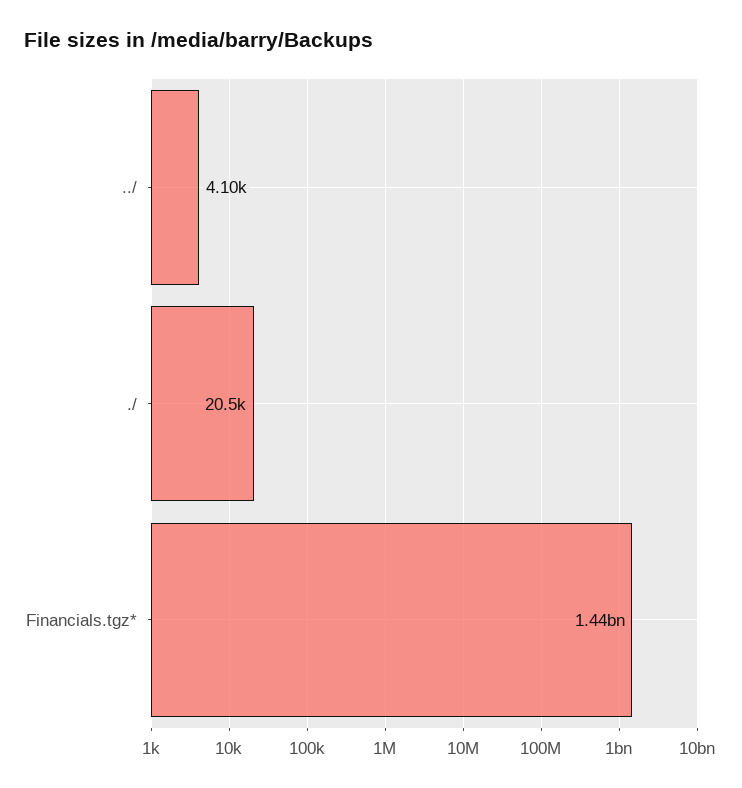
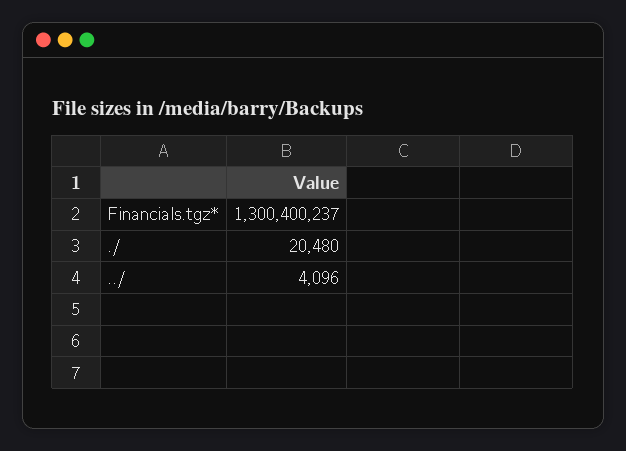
Financials.tgz*: 1440000000 -> 1300400237

